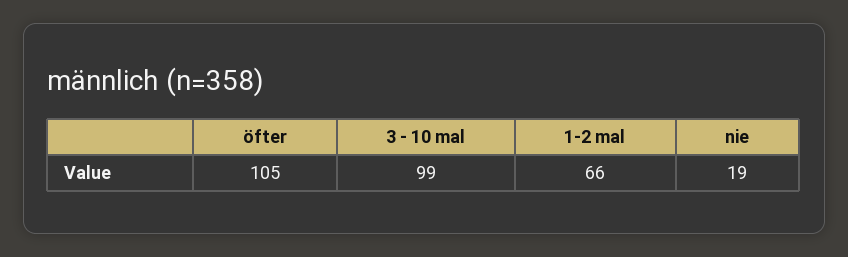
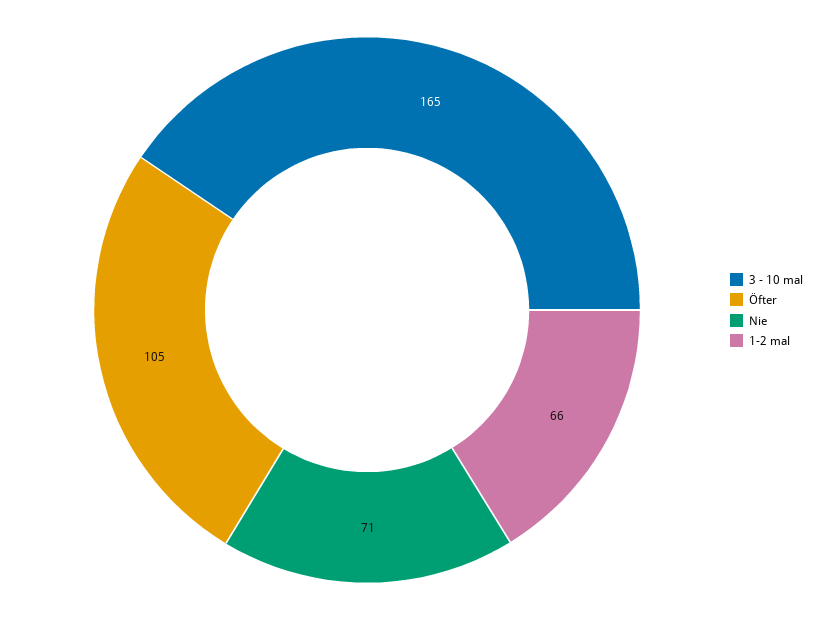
3 - 10 mal: 99 -> 165
nie: 19 -> 71

